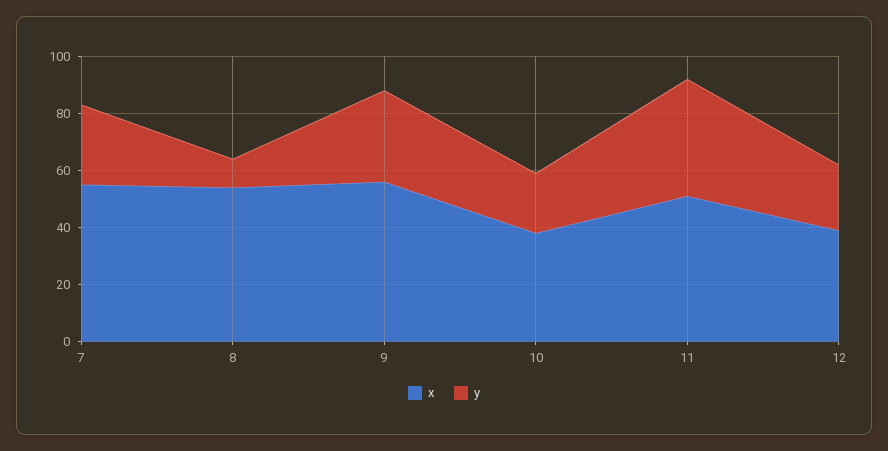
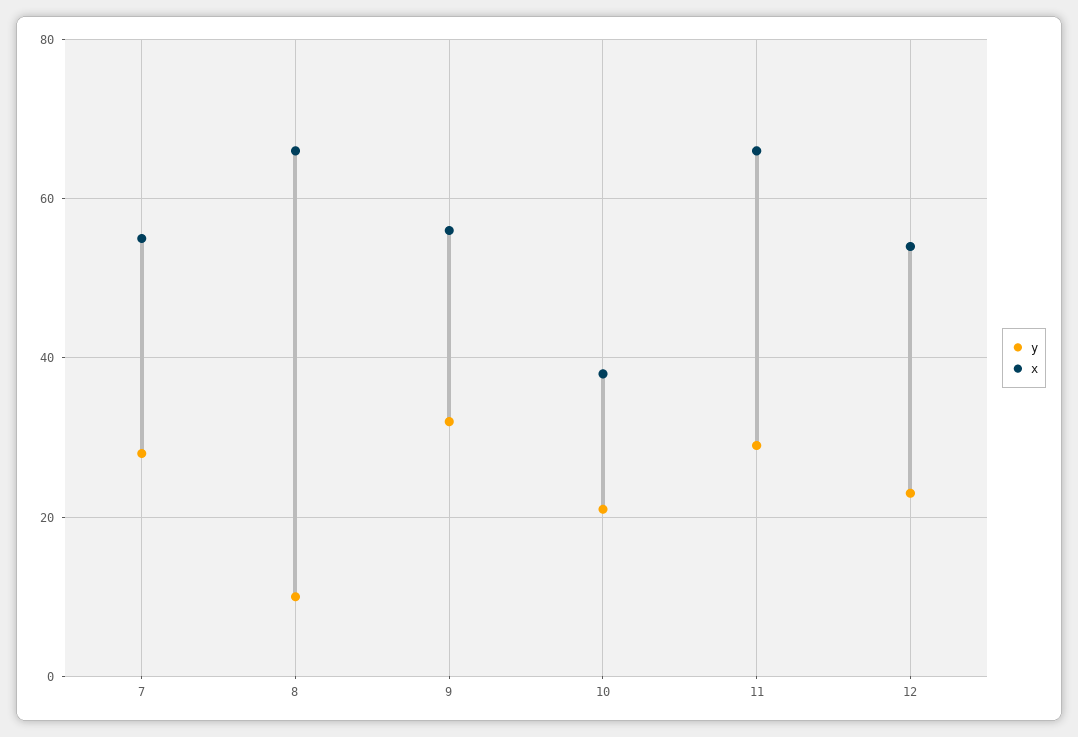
x, 8: 55 -> 65
x, 11: 50 -> 65
y, 11: 40 -> 30
x, 12: 40 -> 55

